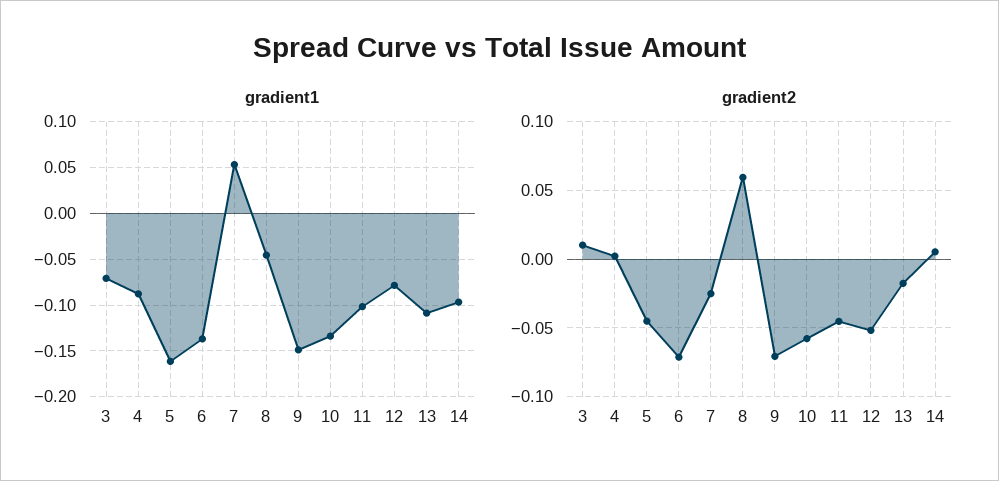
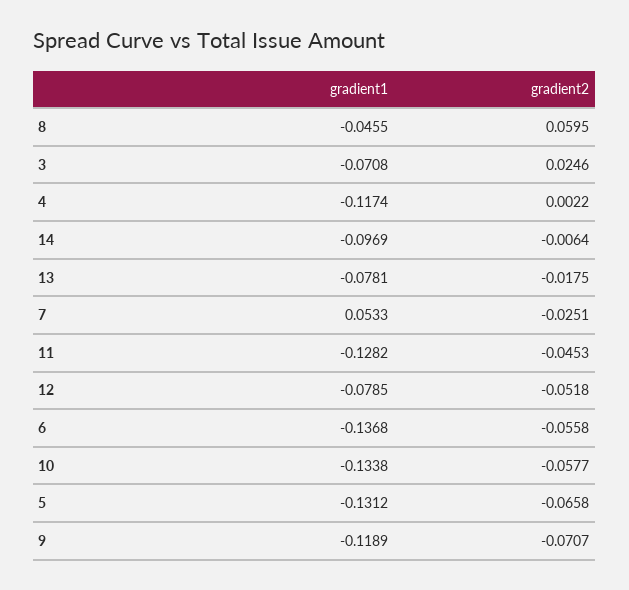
gradient1, 4: -0.09 -> -0.1174
gradient1, 5: -0.16 -> -0.1312
gradient1, 9: -0.15 -> -0.1189
gradient1, 11: -0.1 -> -0.1282
gradient1, 13: -0.11 -> -0.0781
gradient2, 3: 0.01 -> 0.0246
gradient2, 5: -0.045 -> -0.0658
gradient2, 6: -0.07 -> -0.0558
gradient2, 14: 0.005 -> -0.0064

